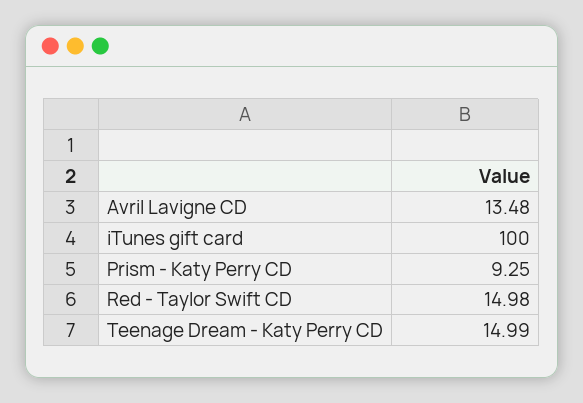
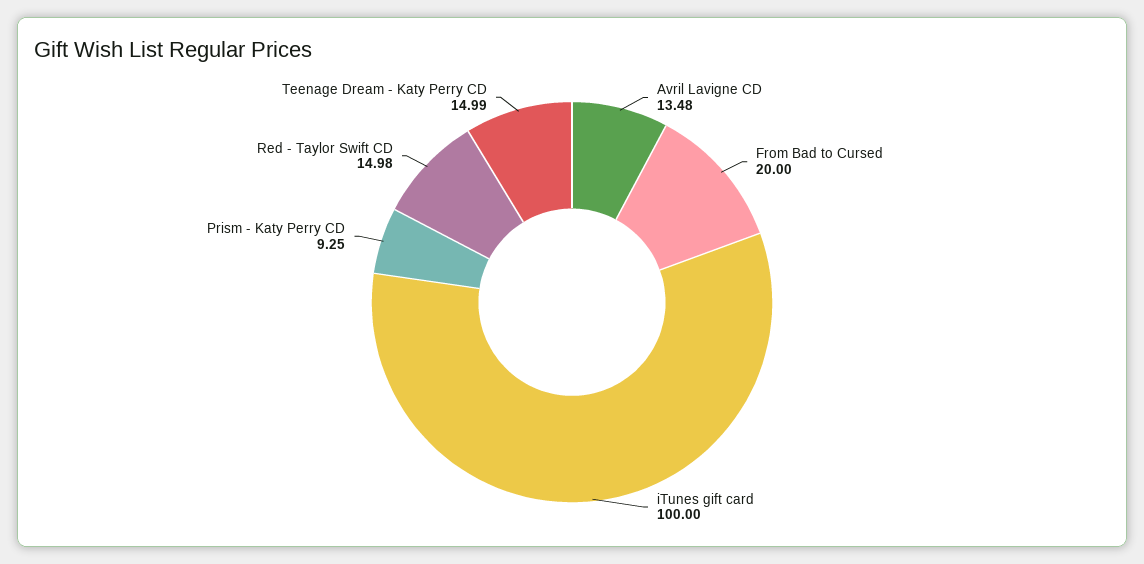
From Bad to Cursed: none -> 20

